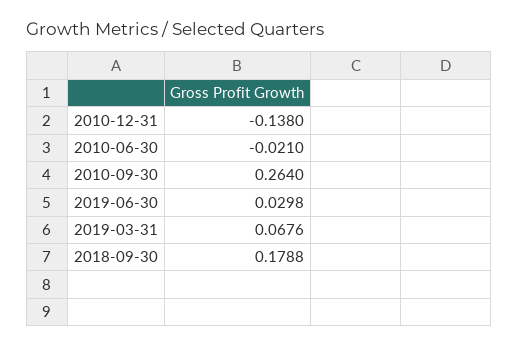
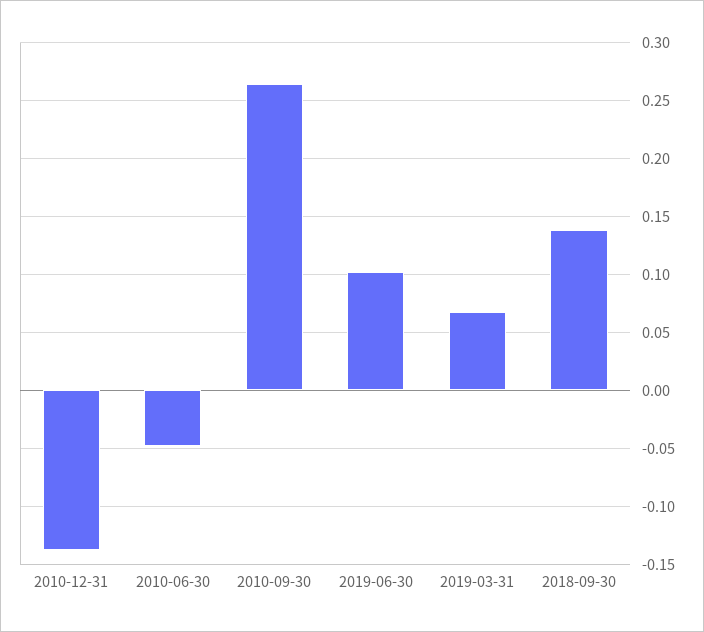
2010-06-30: -0.021 -> -0.05
2019-06-30: 0.0298 -> 0.1
2018-09-30: 0.1788 -> 0.14

